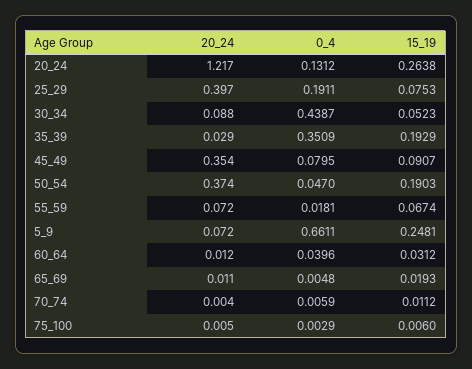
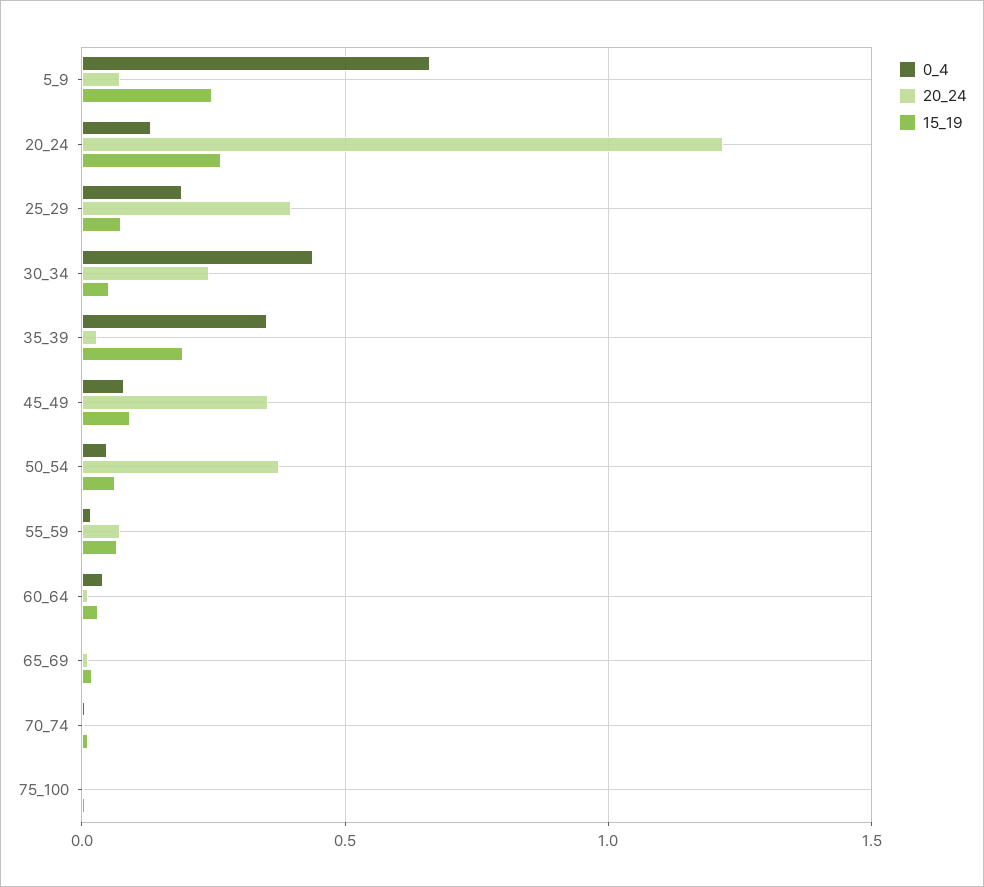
20_24, 30_34: 0.088 -> 0.25
15_19, 50_54: 0.1903 -> 0.05

